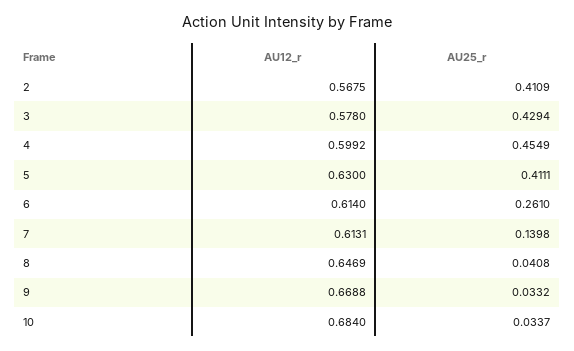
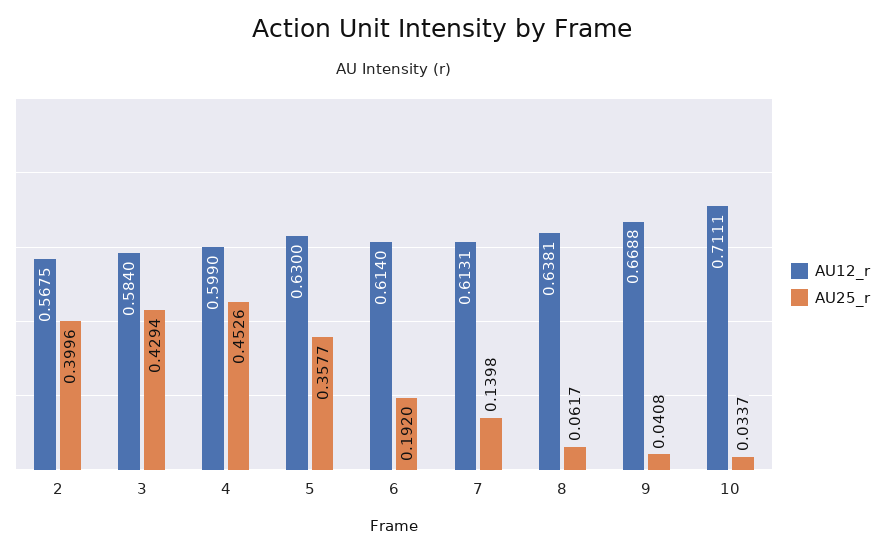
AU25_r, 2: 0.4109 -> 0.3996
AU12_r, 3: 0.578 -> 0.584
AU12_r, 4: 0.5992 -> 0.599
AU25_r, 4: 0.4549 -> 0.4526
AU25_r, 5: 0.4111 -> 0.3577
AU25_r, 6: 0.261 -> 0.192
AU12_r, 8: 0.6469 -> 0.6381
AU25_r, 8: 0.0408 -> 0.0617
AU25_r, 9: 0.0332 -> 0.0408
AU12_r, 10: 0.684 -> 0.7111

